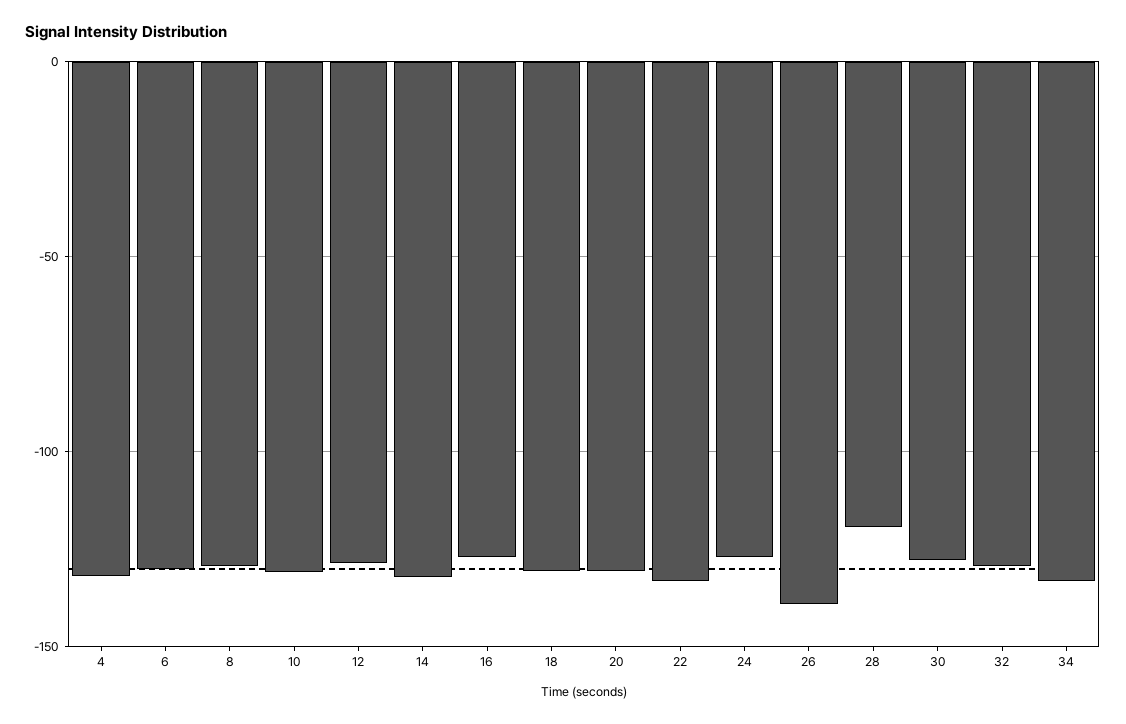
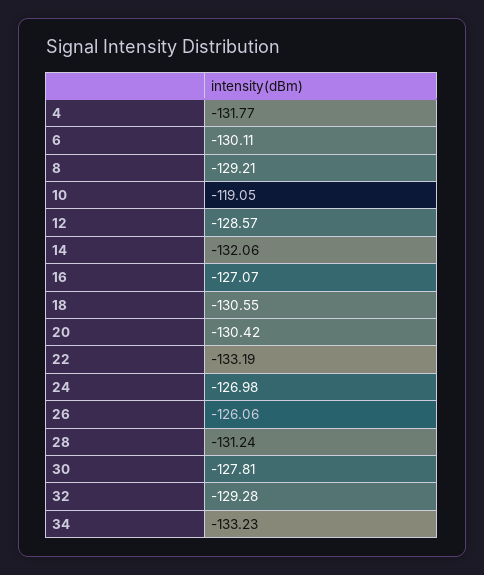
10: -130 -> -119.05
26: -140 -> -126.06
28: -120 -> -131.24

